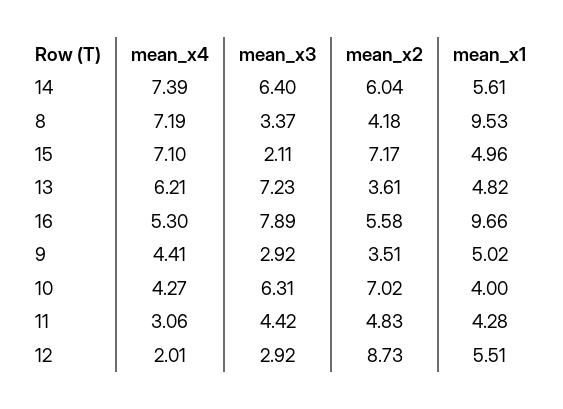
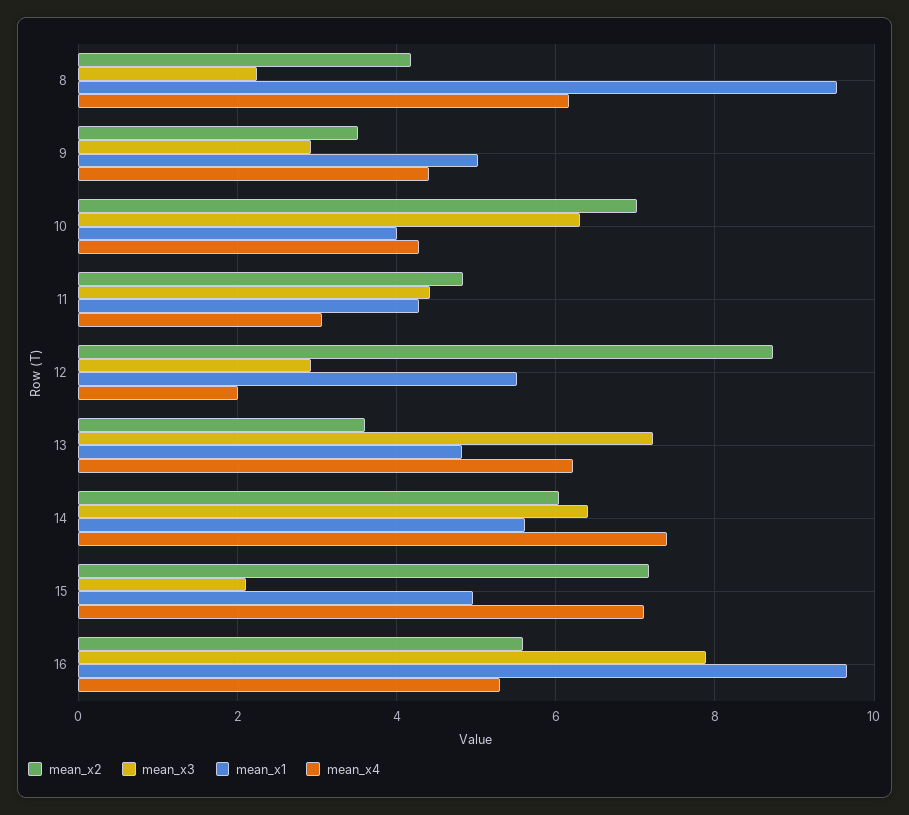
mean_x4, 8: 7.19 -> 6.2
mean_x3, 8: 3.37 -> 2.2

